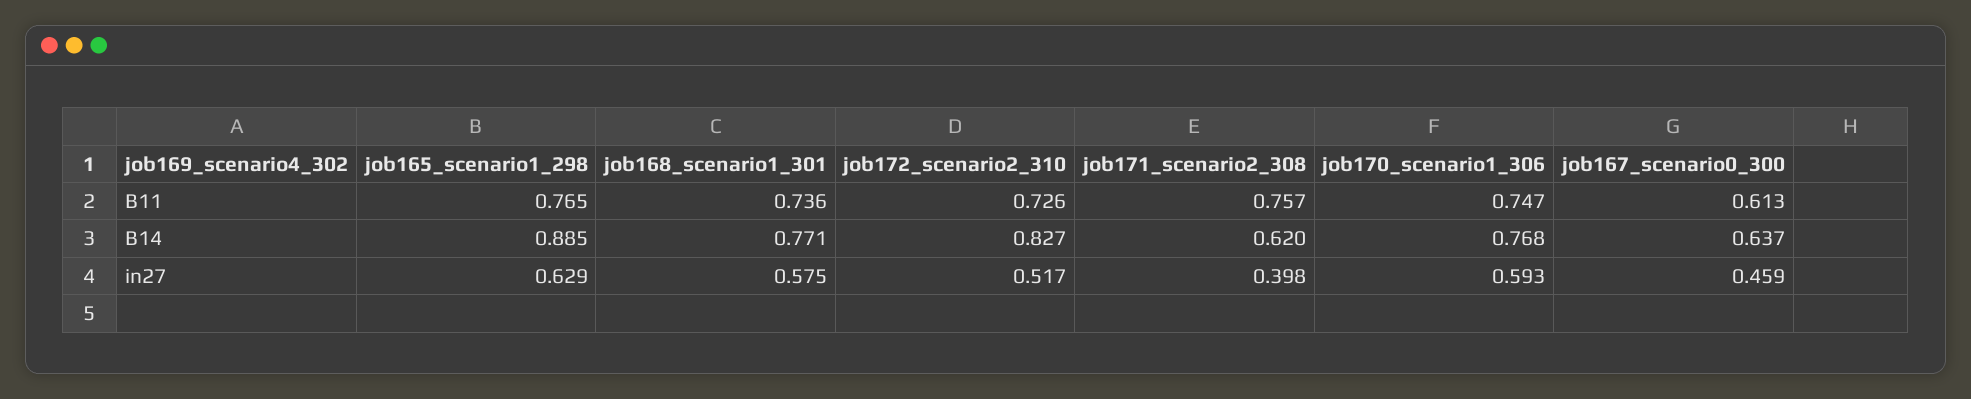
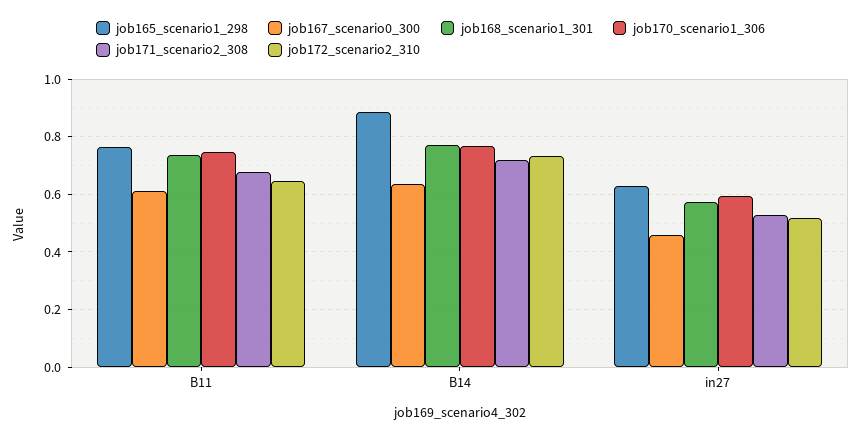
job172_scenario2_310, B11: 0.726 -> 0.65
job171_scenario2_308, B11: 0.757 -> 0.675
job172_scenario2_310, B14: 0.827 -> 0.725
job171_scenario2_308, B14: 0.62 -> 0.725
job171_scenario2_308, in27: 0.398 -> 0.525

